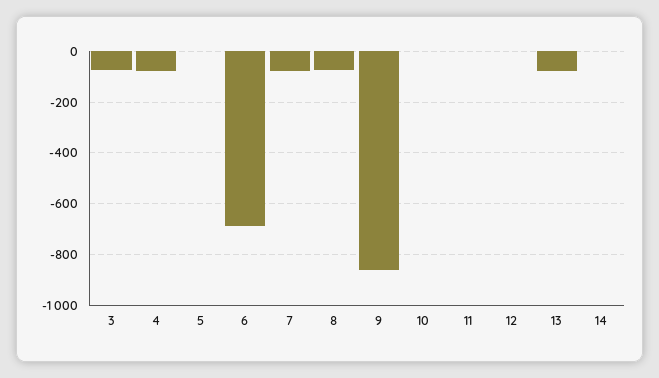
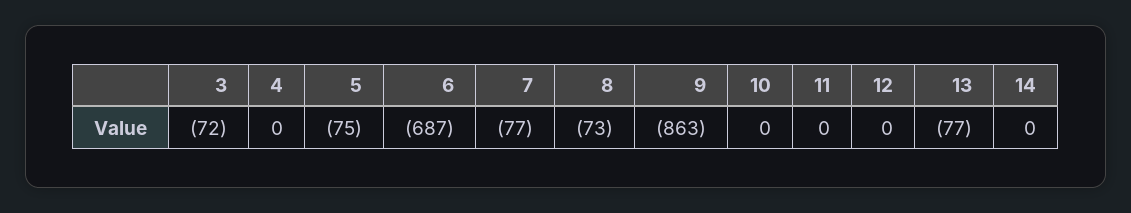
4: -75 -> 0
5: 0 -> -75

